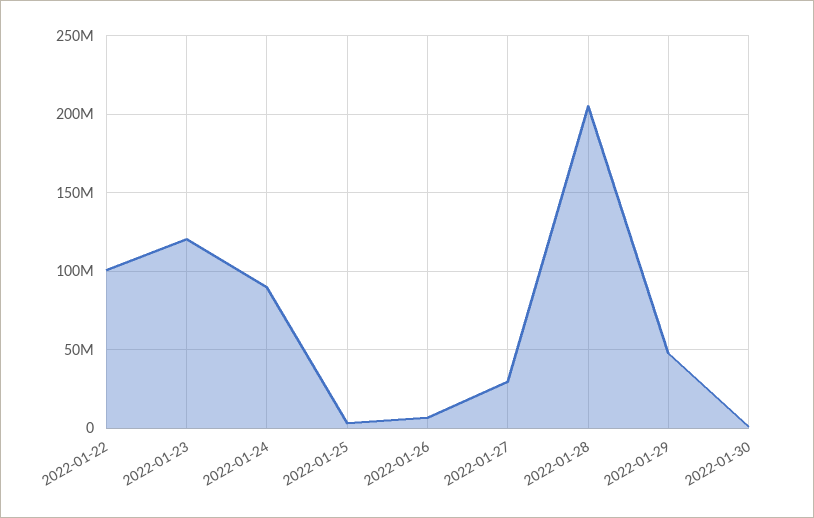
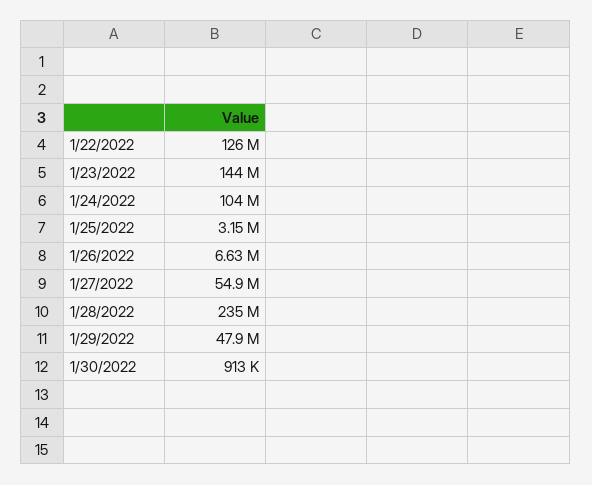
2022-01-22: 100000000 -> 126000000
2022-01-23: 120000000 -> 144000000
2022-01-24: 90000000 -> 104000000
2022-01-27: 30000000 -> 54900000
2022-01-28: 205000000 -> 235000000

